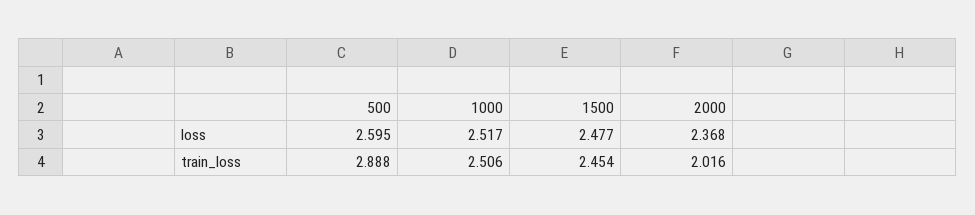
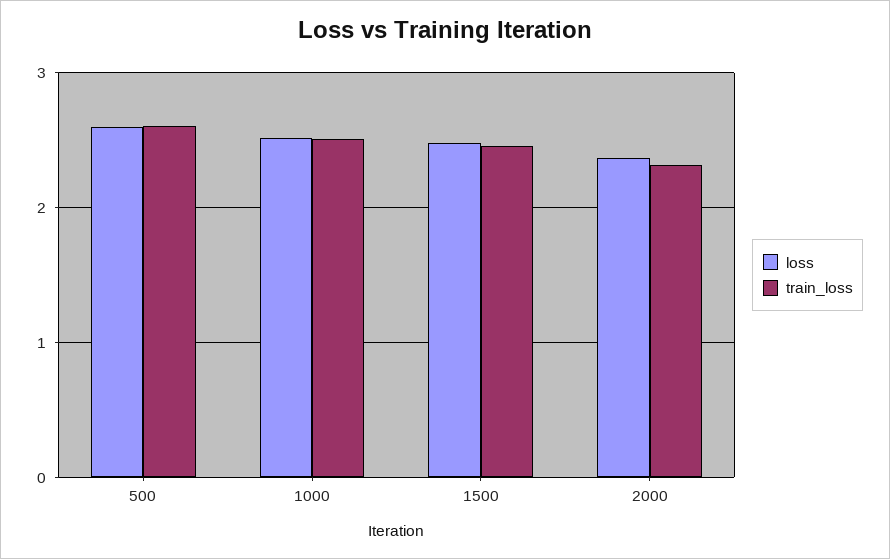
train_loss, 500: 2.888 -> 2.6
train_loss, 2000: 2.016 -> 2.3

